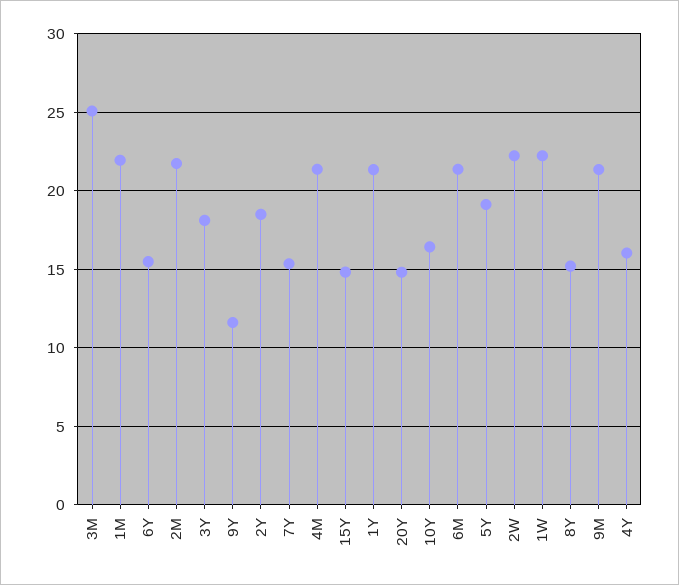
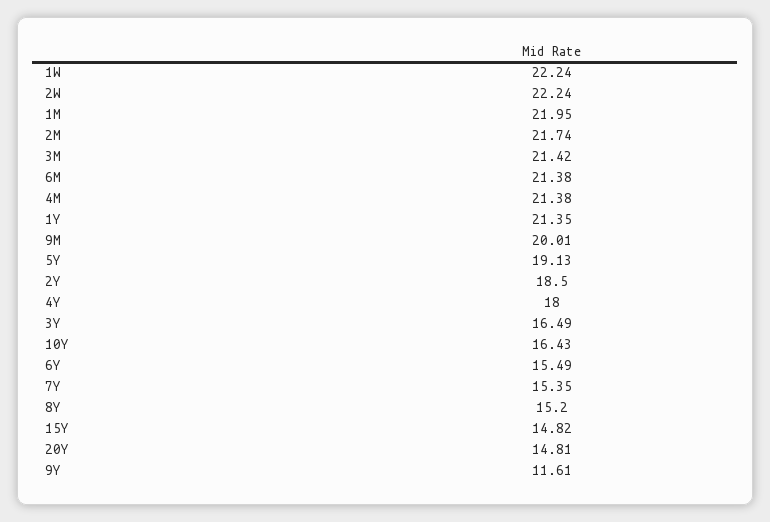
3M: 25 -> 21.42
3Y: 18 -> 16.49
9M: 21.5 -> 20.01
4Y: 16 -> 18

